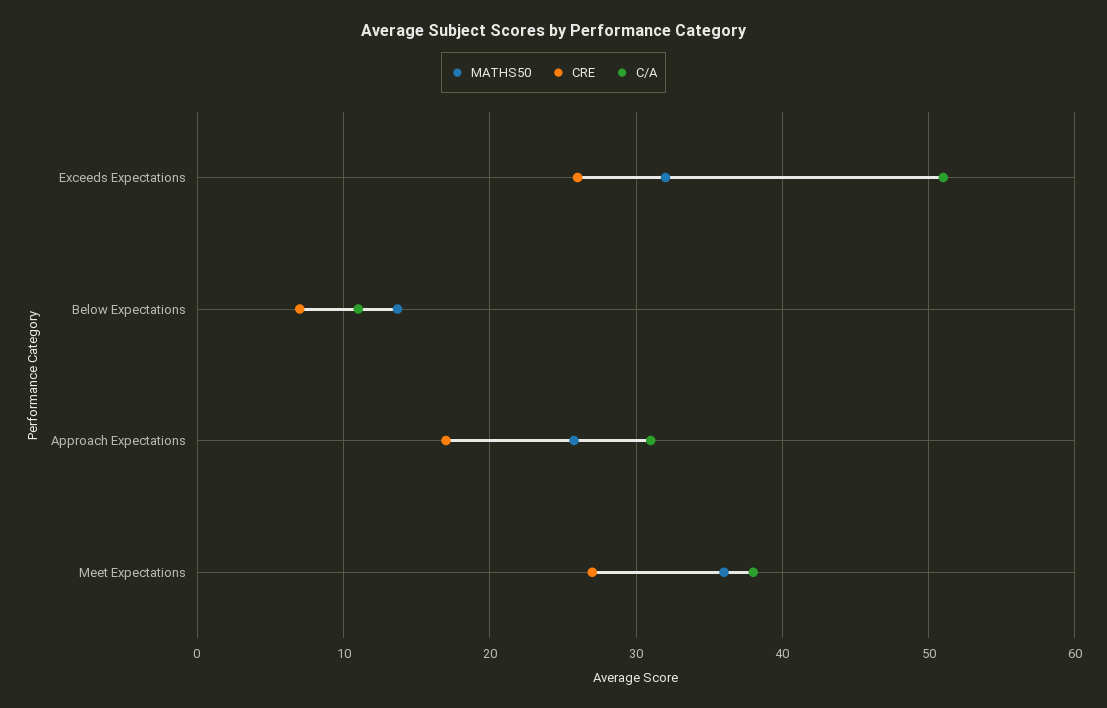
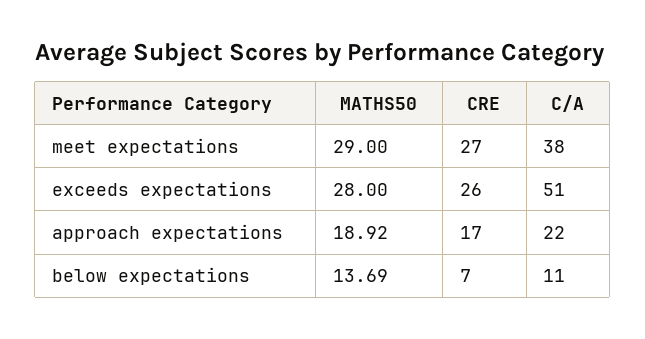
MATHS50, Exceeds Expectations: 32 -> 28
MATHS50, Approach Expectations: 26 -> 18.92
C/A, Approach Expectations: 31 -> 22
MATHS50, Meet Expectations: 36 -> 29

